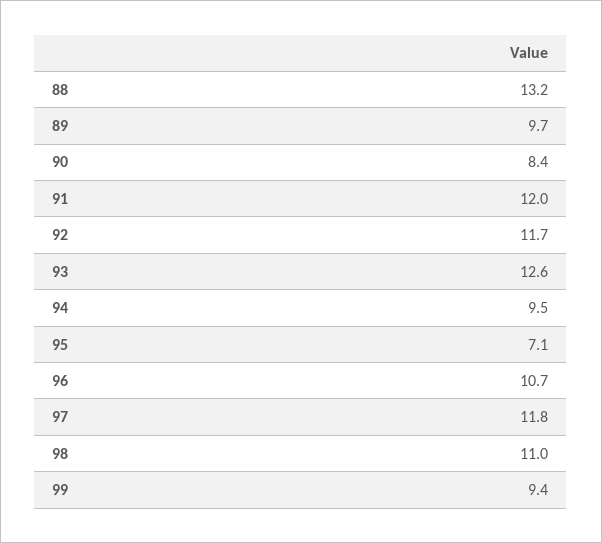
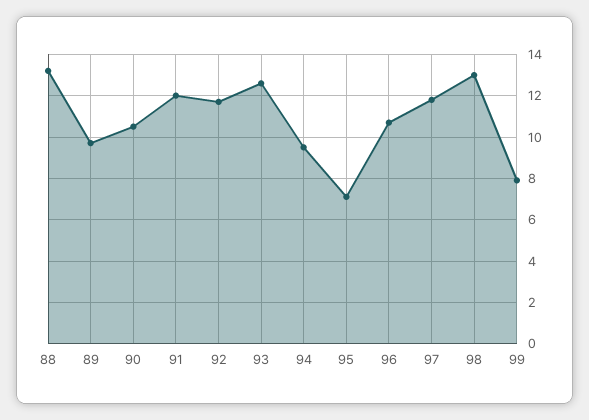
90: 8.4 -> 10.5
98: 11 -> 13
99: 9.4 -> 8

